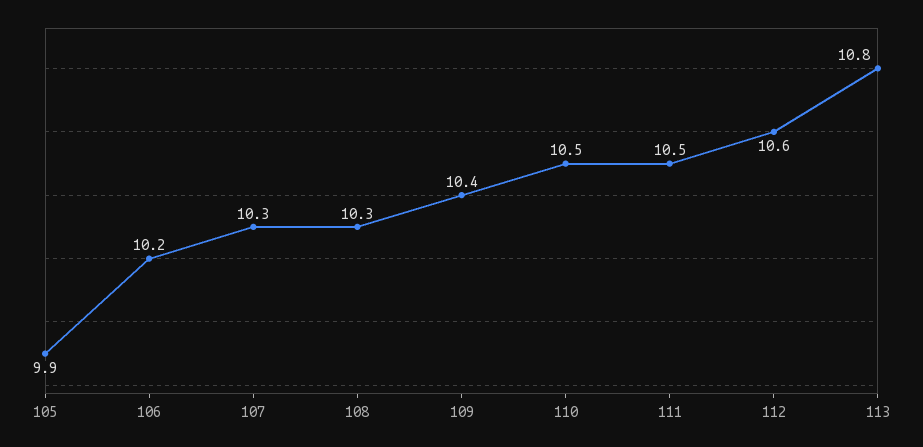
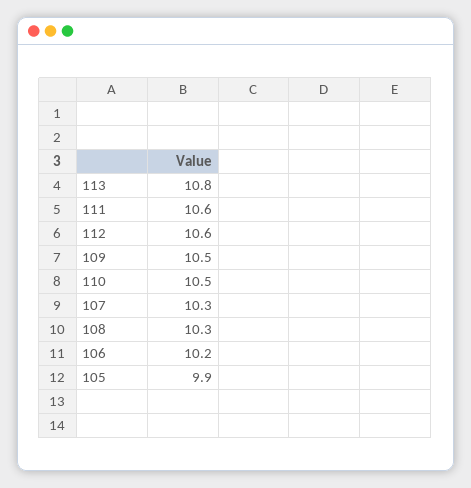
109: 10.4 -> 10.5
111: 10.5 -> 10.6

